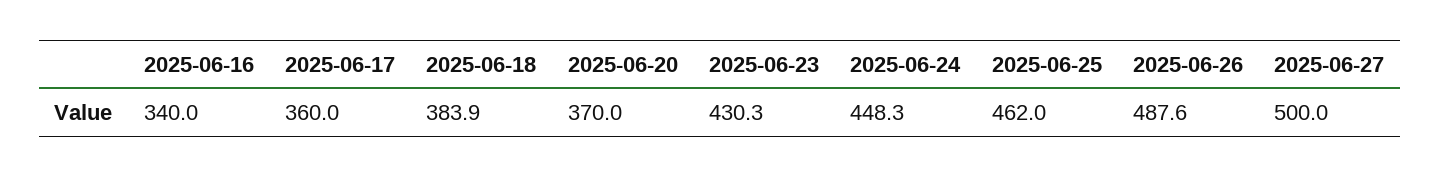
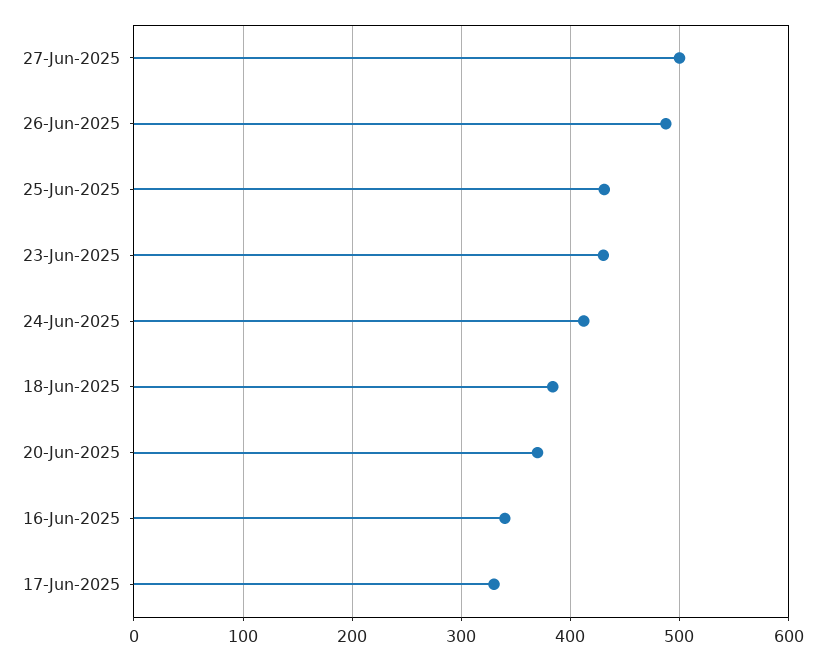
2025-06-17: 360 -> 330
2025-06-24: 448.3 -> 410
2025-06-25: 462 -> 430

